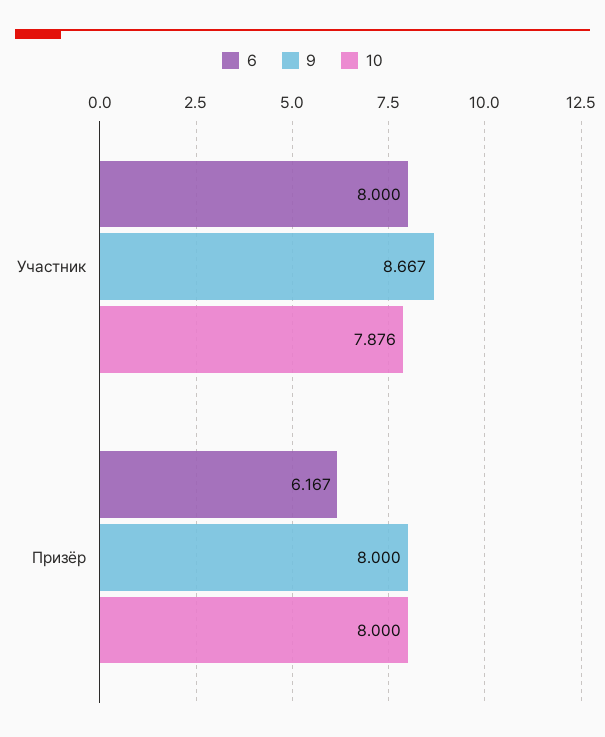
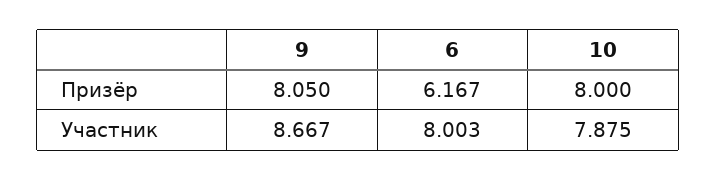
6, Участник: 8 -> 8.003
10, Участник: 7.876 -> 7.875
9, Призёр: 8 -> 8.05

